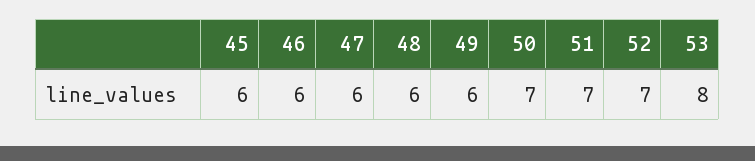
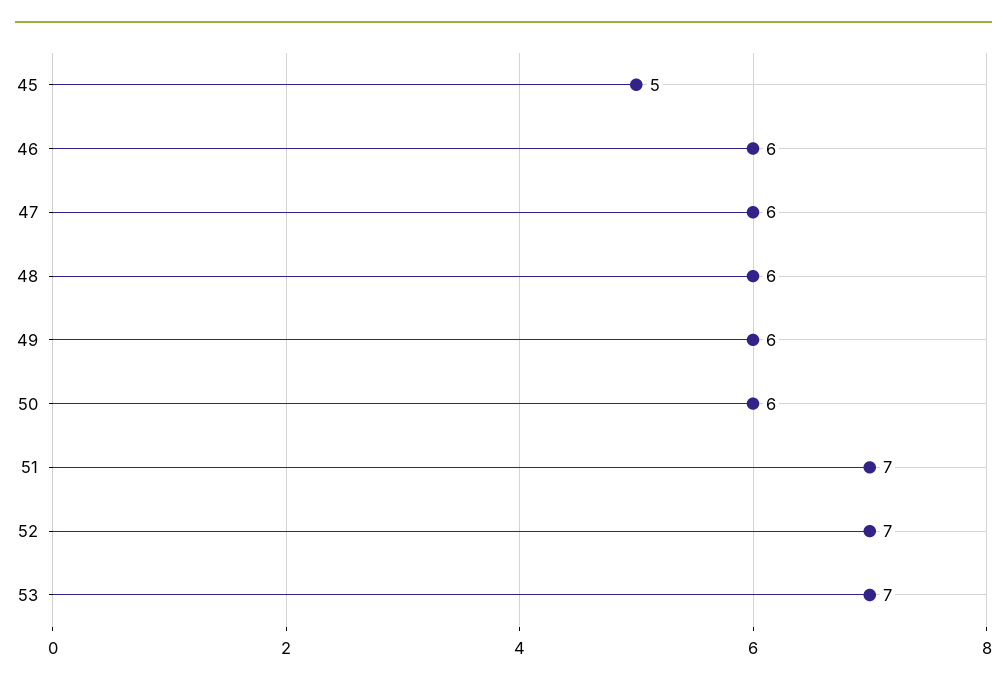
45: 6 -> 5
50: 7 -> 6
53: 8 -> 7

